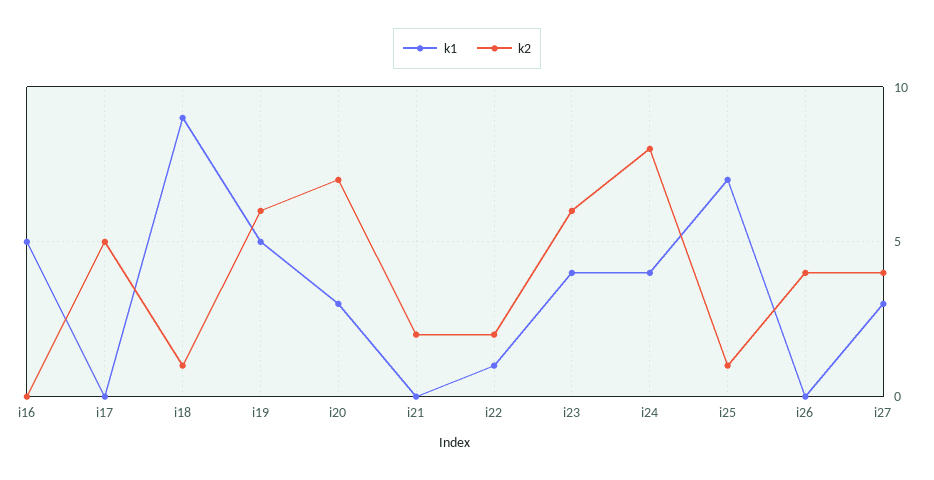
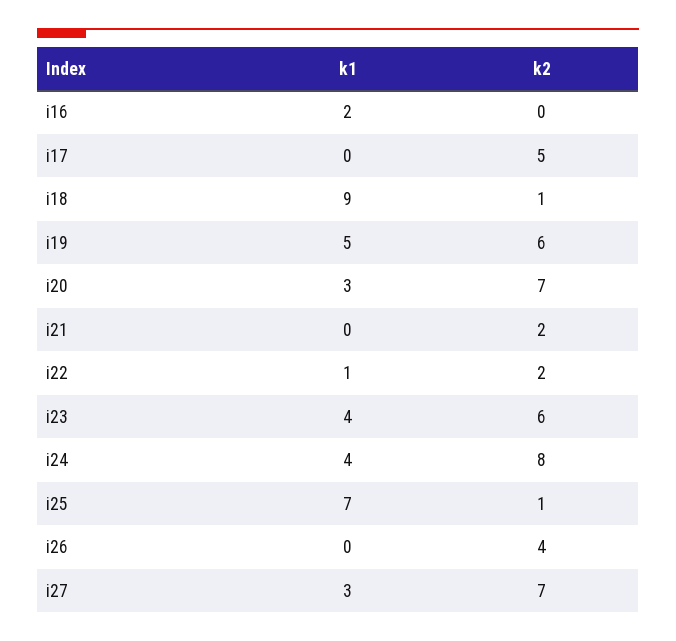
k1, i16: 5 -> 2
k2, i27: 4 -> 7

